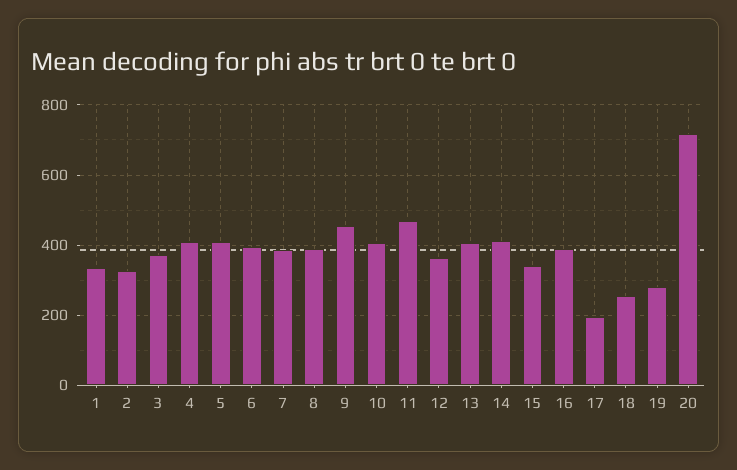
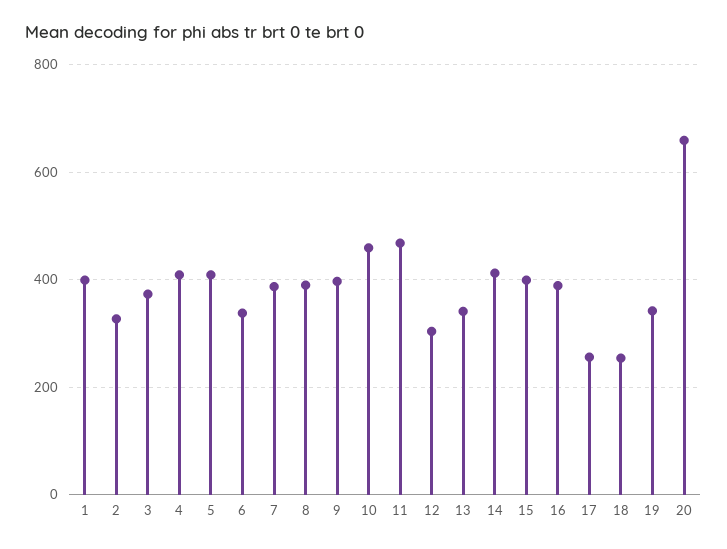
1: 340 -> 400
6: 400 -> 340
9: 460 -> 400
10: 400 -> 460
12: 360 -> 300
13: 400 -> 340
15: 340 -> 400
17: 200 -> 260
19: 280 -> 340
20: 720 -> 660

